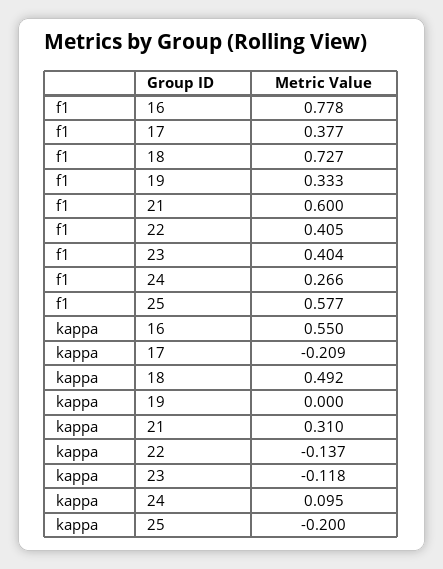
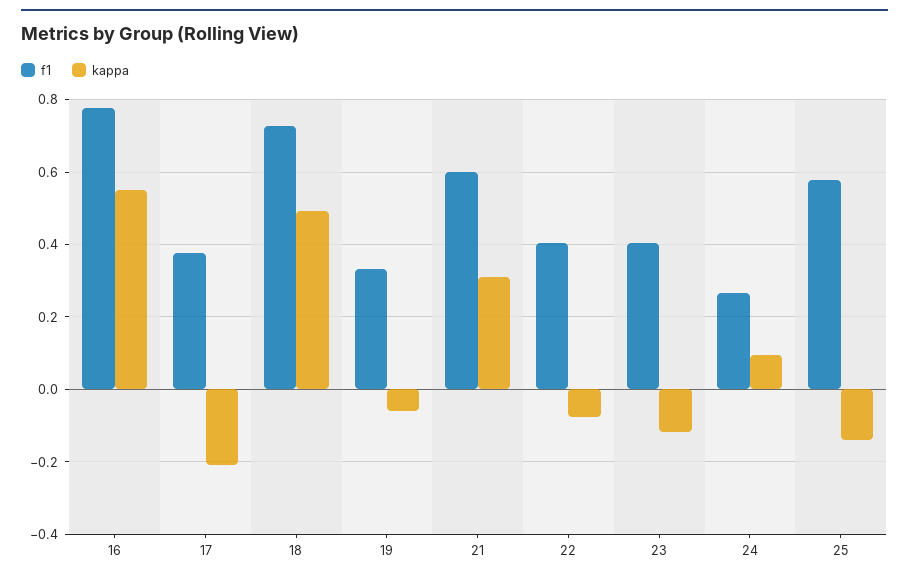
kappa, 19: 0 -> -0.06
kappa, 22: -0.137 -> -0.08
kappa, 25: -0.2 -> -0.14

